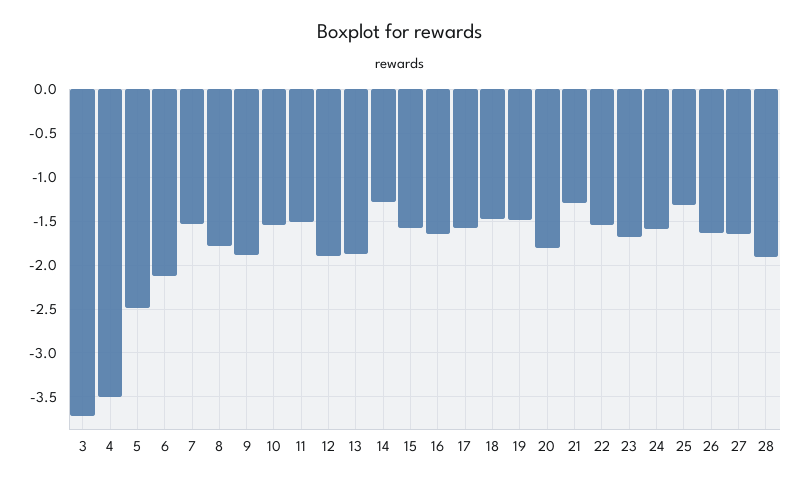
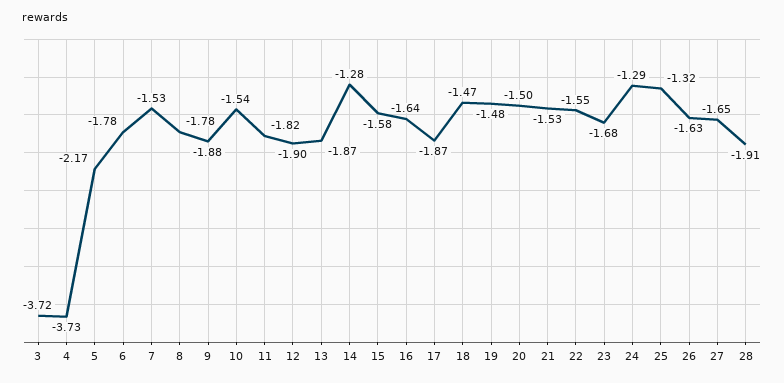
4: -3.5 -> -3.73
5: -2.5 -> -2.17
6: -2.1 -> -1.78
11: -1.5 -> -1.82
17: -1.6 -> -1.87
20: -1.8 -> -1.5
21: -1.3 -> -1.53
24: -1.6 -> -1.29

